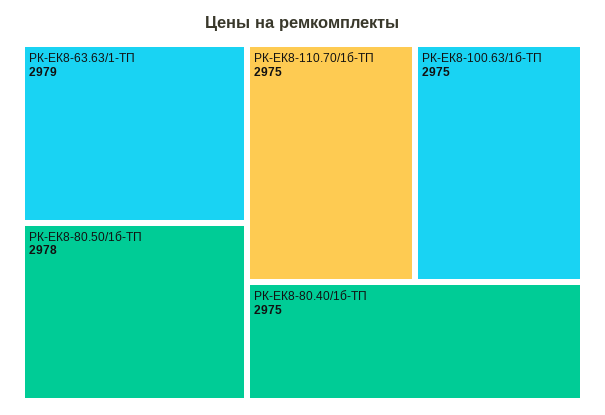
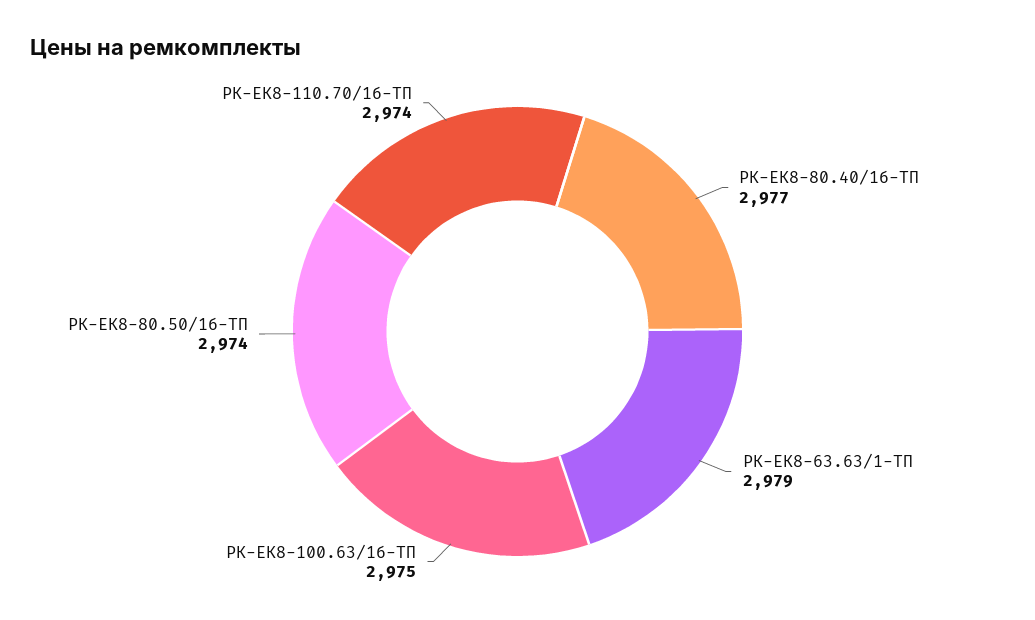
РК-ЕК8-80.50/1б-ТП: 2978 -> 2974
РК-ЕК8-110.70/1б-ТП: 2975 -> 2974
РК-ЕК8-80.40/1б-ТП: 2975 -> 2977

